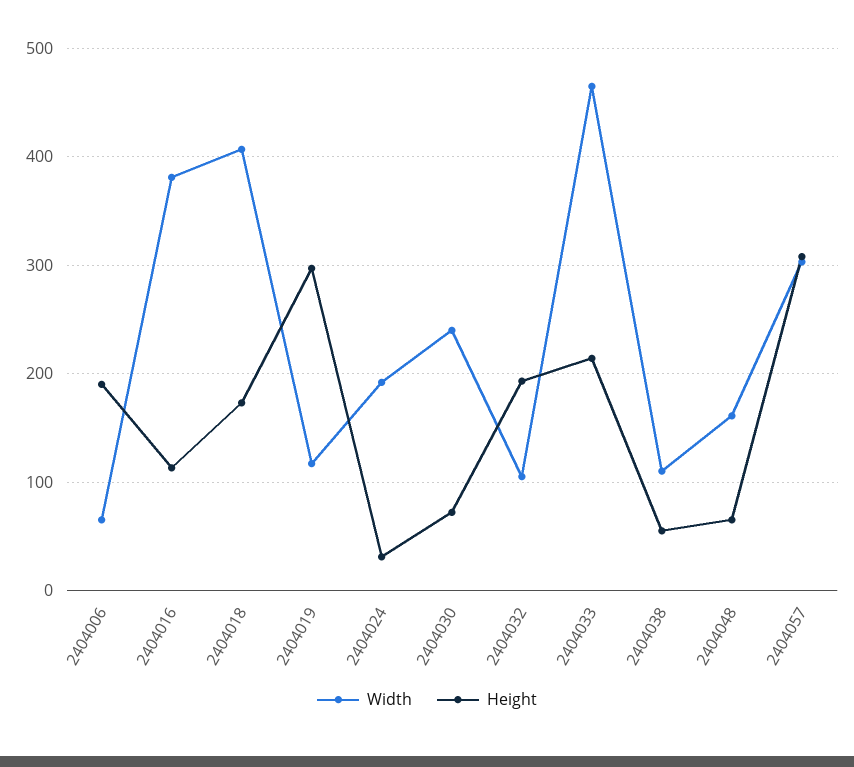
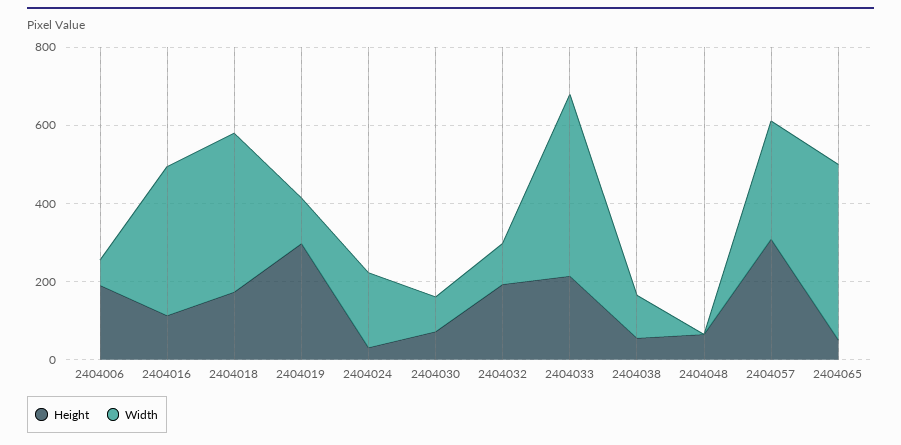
Width, 2404030: 240 -> 100
Width, 2404048: 160 -> 0
Height, 2404065: none -> 50
Width, 2404065: none -> 450

